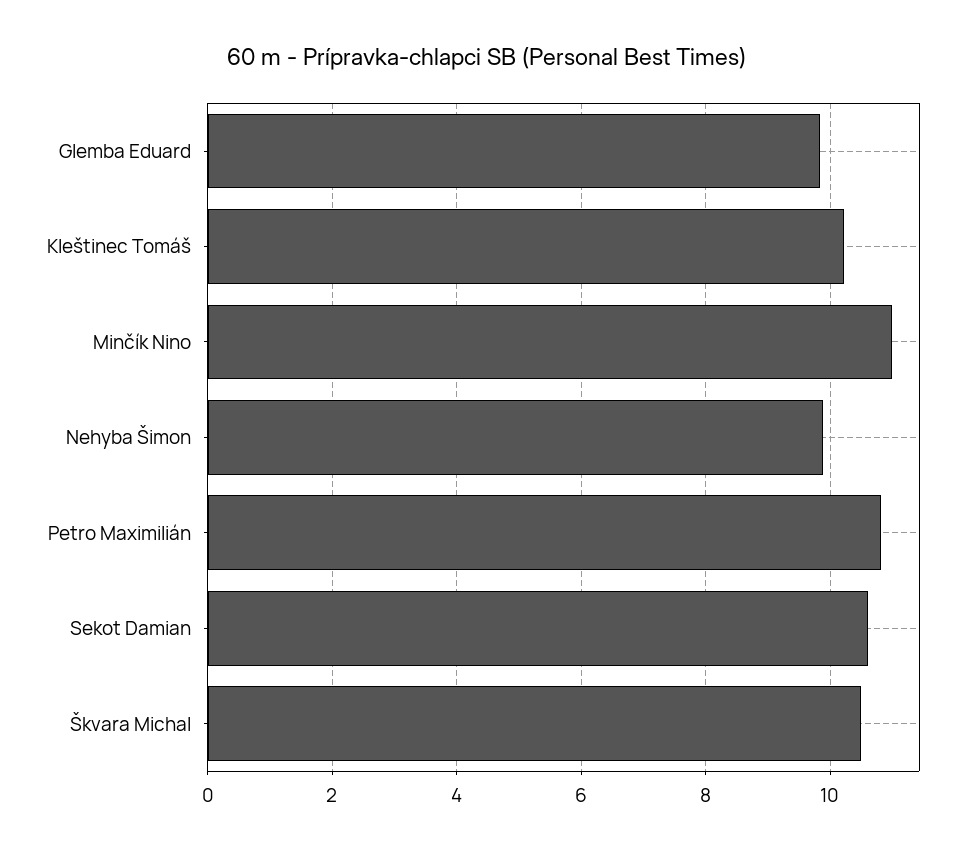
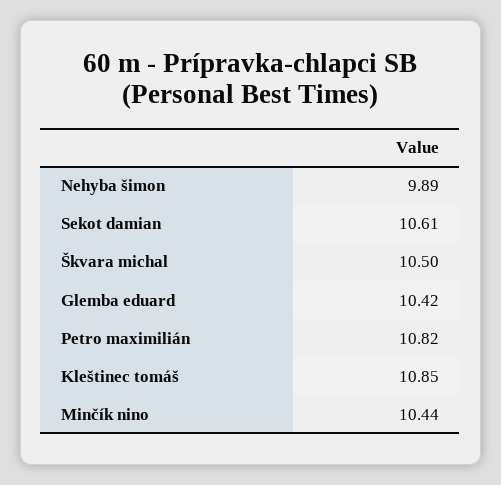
Glemba Eduard: 9.8 -> 10.42
Kleštinec Tomáš: 10.2 -> 10.85
Minčík Nino: 11 -> 10.44

